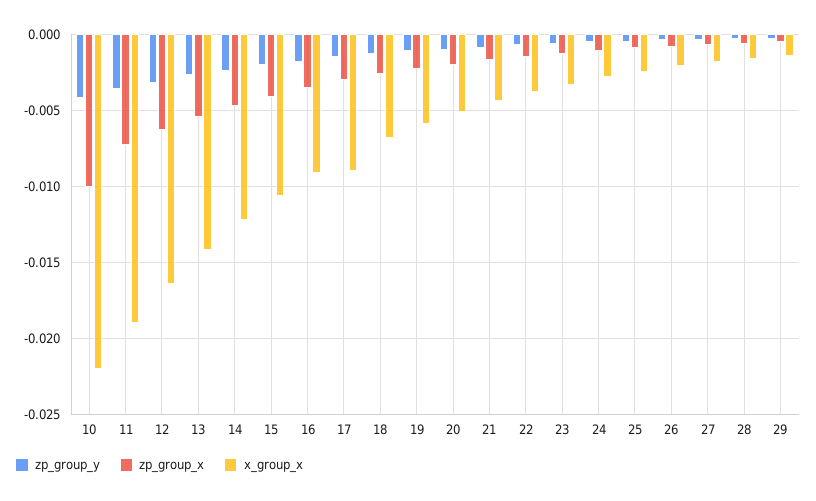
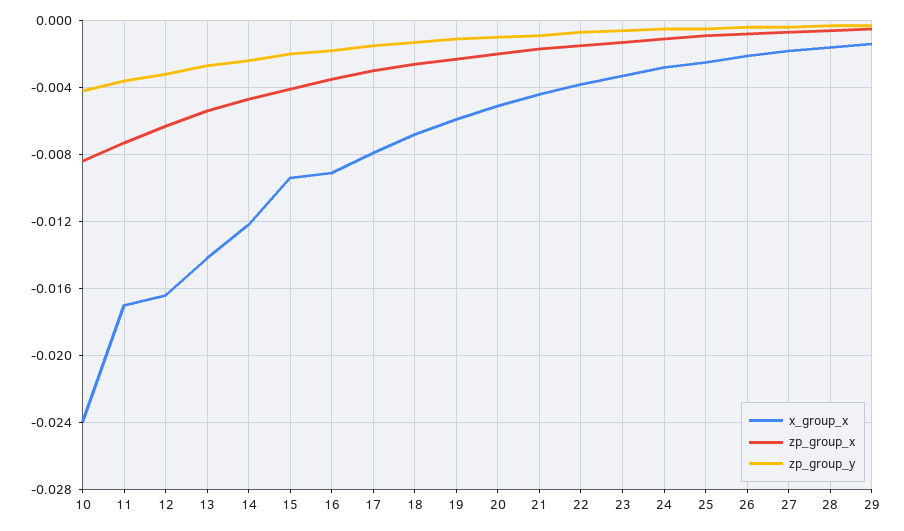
zp_group_x, 10: -0.01 -> -0.0085
x_group_x, 10: -0.022 -> -0.024
x_group_x, 11: -0.019 -> -0.017
x_group_x, 15: -0.0105 -> -0.0095
x_group_x, 17: -0.009 -> -0.008

